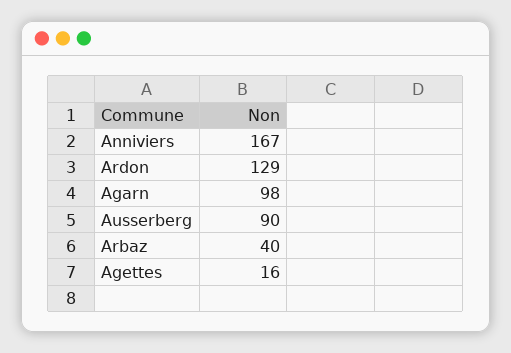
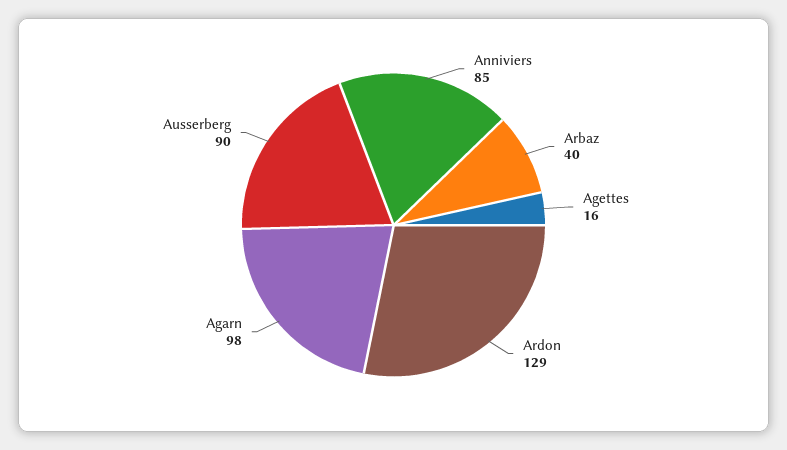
Anniviers: 167 -> 85

